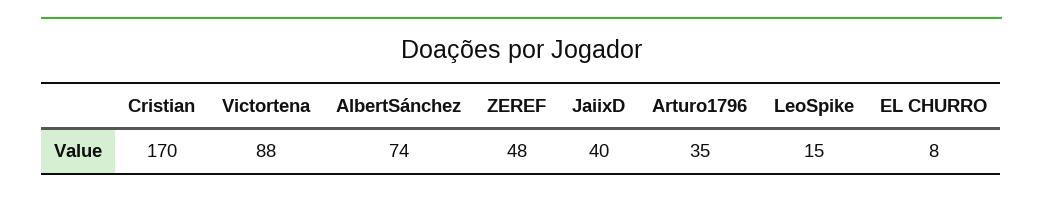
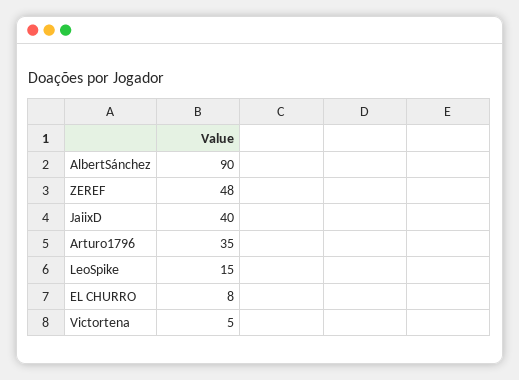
Cristian: 170 -> none
Victortena: 88 -> 5
AlbertSánchez: 74 -> 90

